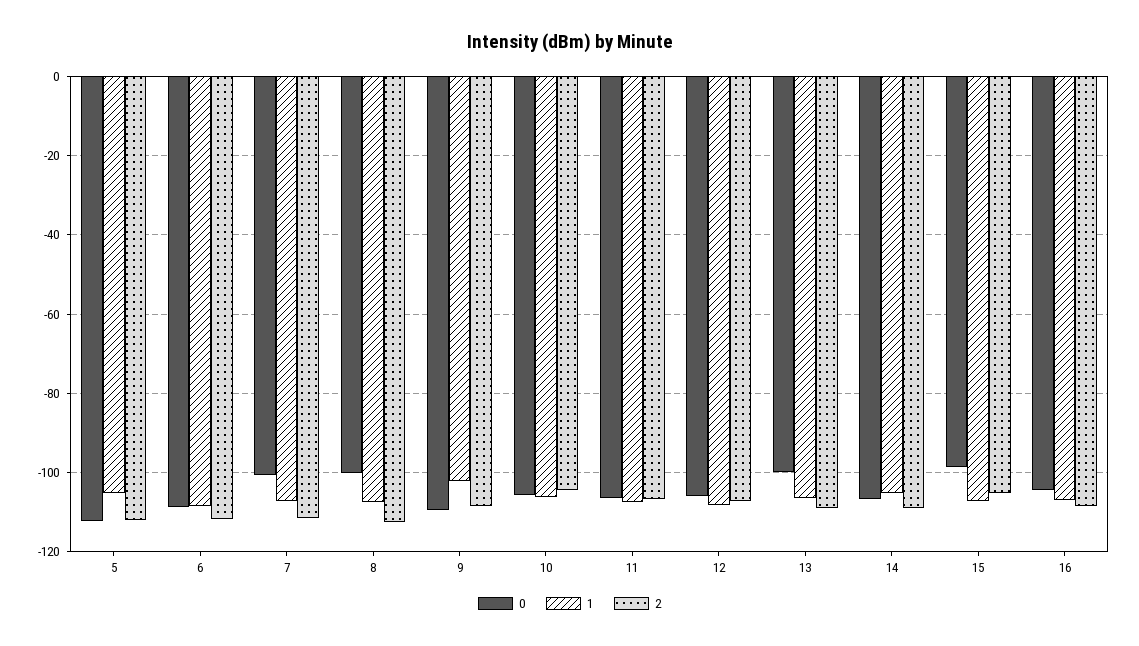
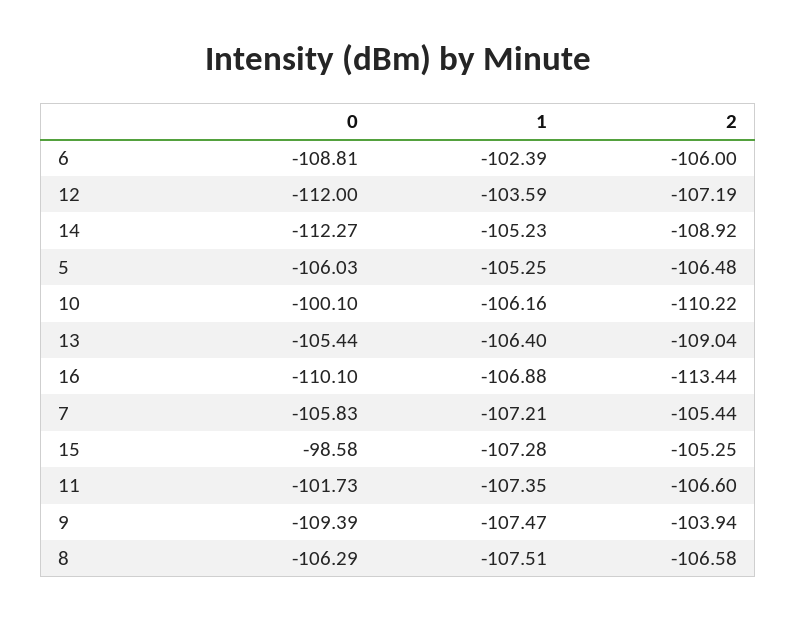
0, 5: -112 -> -106.03
2, 5: -112 -> -106.48
1, 6: -108 -> -102.39
2, 6: -112 -> -106
0, 7: -100 -> -105.83
2, 7: -112 -> -105.44
0, 8: -100 -> -106.29
2, 8: -112 -> -106.58
1, 9: -102 -> -107.47
2, 9: -108 -> -103.94
0, 10: -106 -> -100.1
2, 10: -104 -> -110.22
0, 11: -106 -> -101.73
0, 12: -106 -> -112
1, 12: -108 -> -103.59
0, 13: -100 -> -105.44
0, 14: -106 -> -112.27
0, 16: -104 -> -110.1
2, 16: -108 -> -113.44

